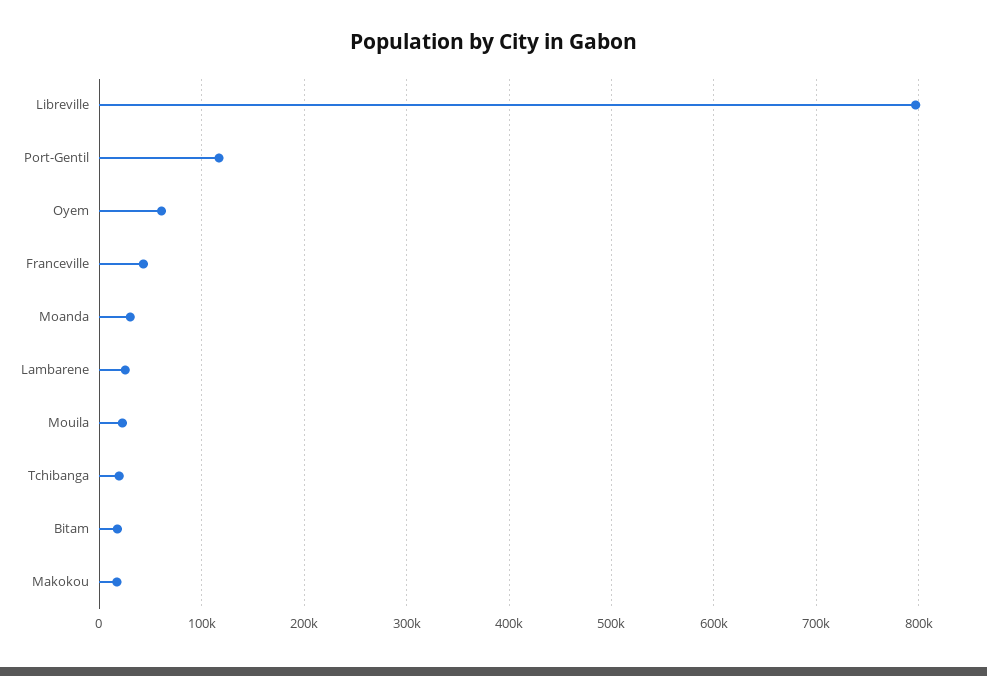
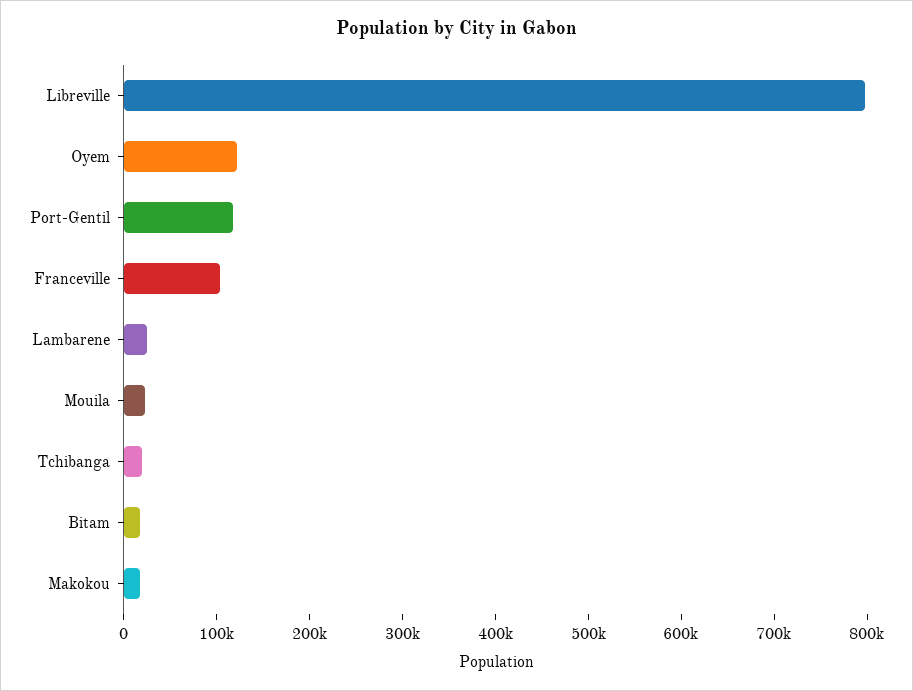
Oyem: 60000 -> 120000
Franceville: 40000 -> 100000
Moanda: 30000 -> none

